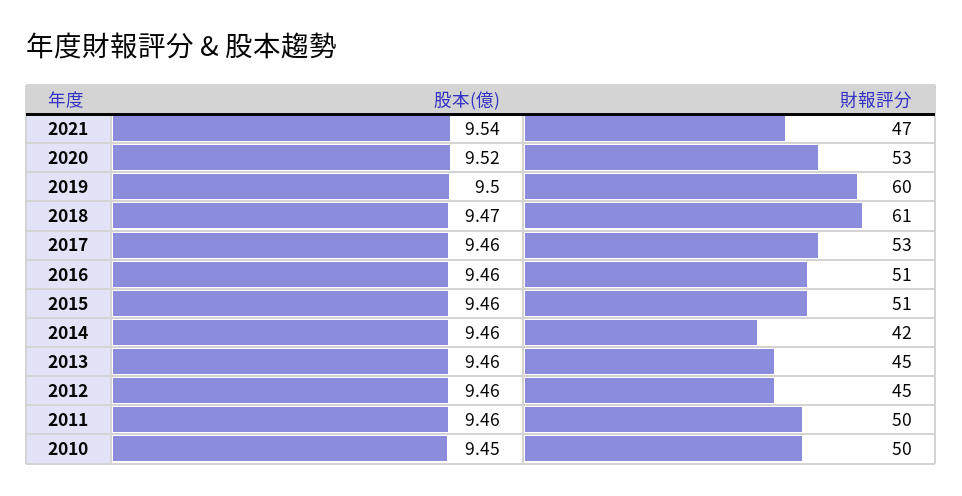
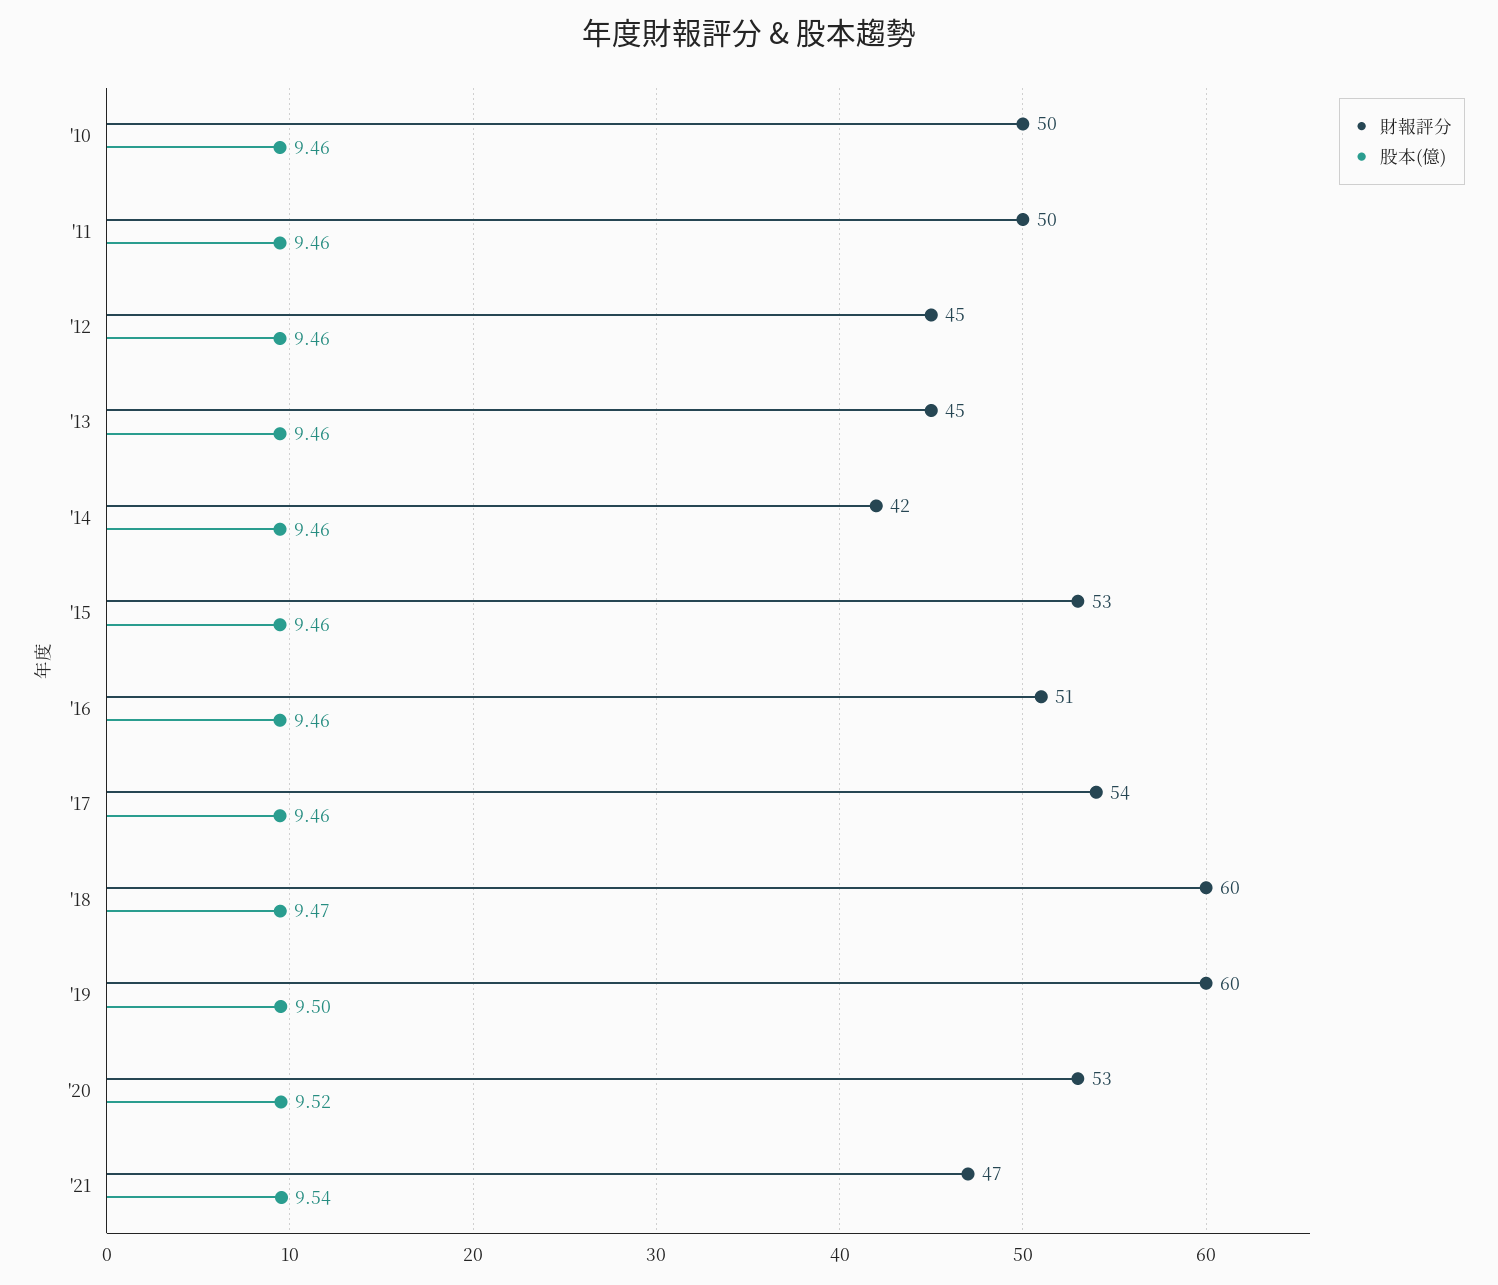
財報評分, 2018: 61 -> 60
財報評分, 2017: 53 -> 54
財報評分, 2015: 51 -> 53
股本(億), 2010: 9.45 -> 9.46

